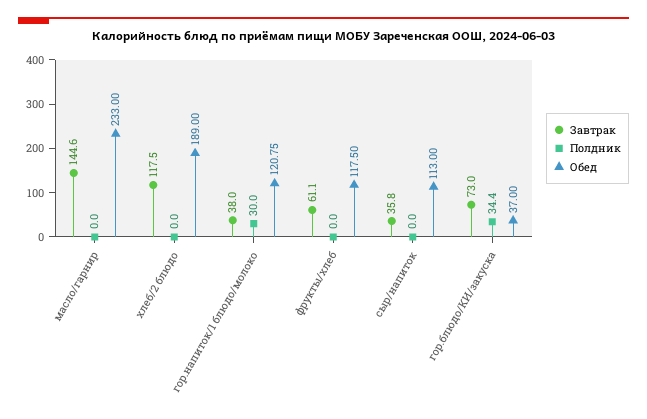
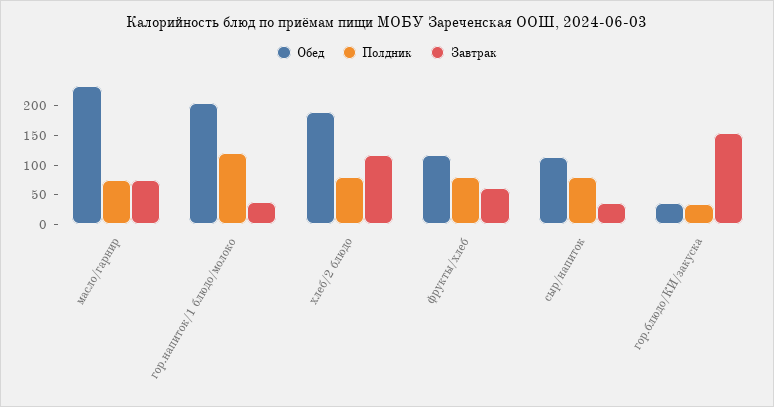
Завтрак, масло/гарнир: 144.6 -> 75
Полдник, масло/гарнир: 0 -> 75
Полдник, хлеб/2 блюдо: 0 -> 75
Полдник, гор.напиток/1 блюдо/молоко: 30 -> 125
Обед, гор.напиток/1 блюдо/молоко: 120.75 -> 200
Полдник, фрукты/хлеб: 0 -> 75
Полдник, сыр/напиток: 0 -> 75
Завтрак, гор.блюдо/КИ/закуска: 73 -> 150

